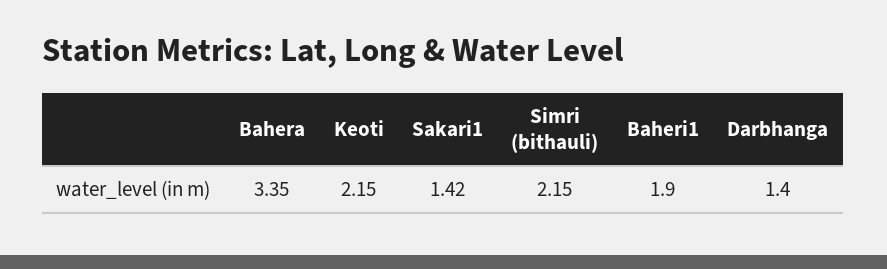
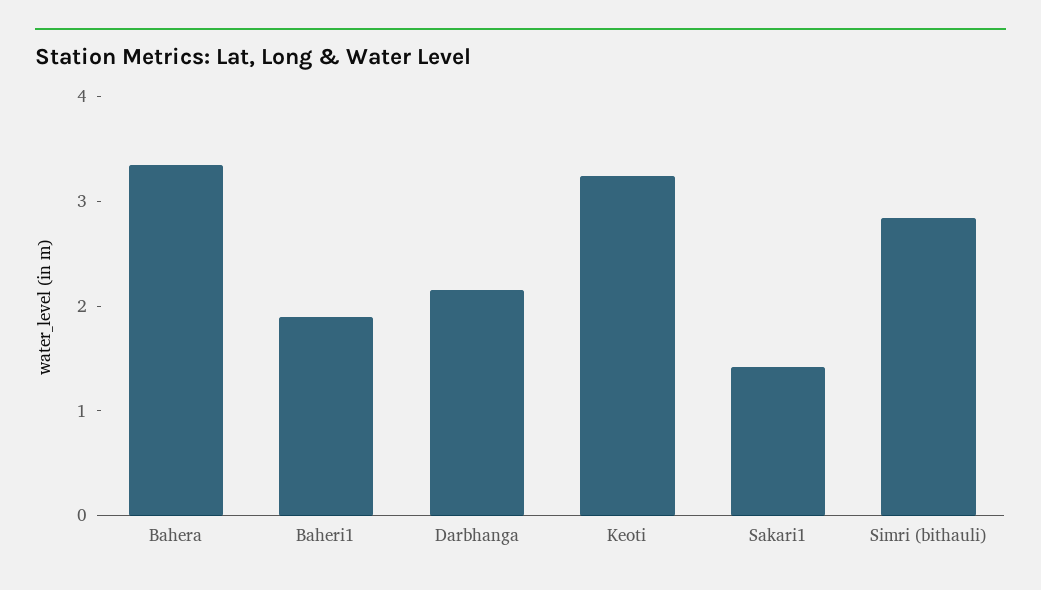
Keoti: 2.15 -> 3.2
Simri (bithauli): 2.15 -> 2.8
Darbhanga: 1.4 -> 2.2

